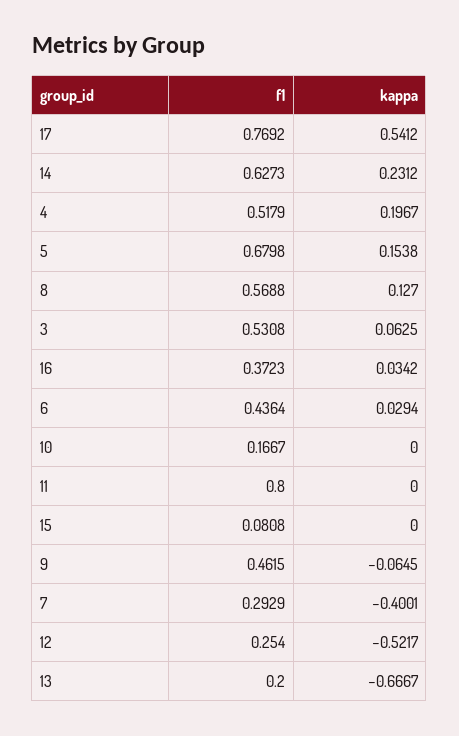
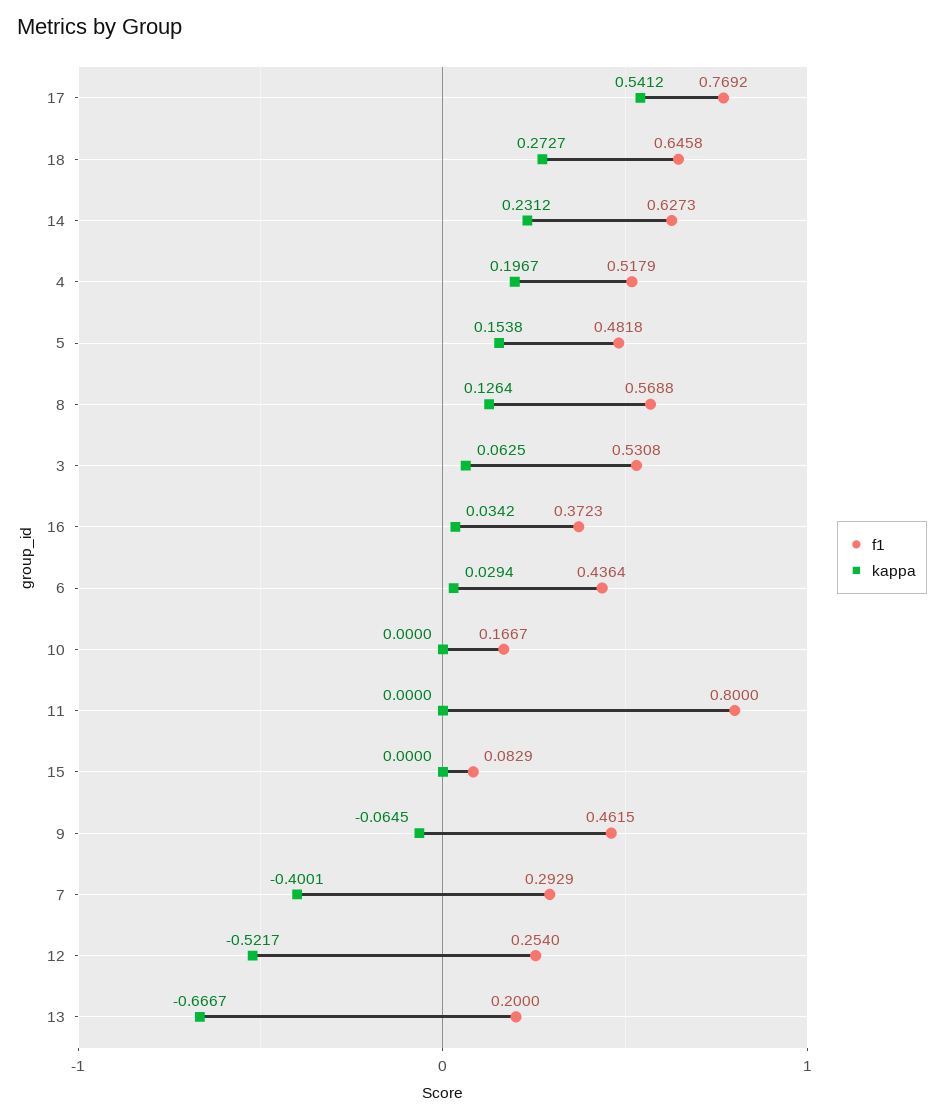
f1, 5: 0.6798 -> 0.4818
kappa, 8: 0.127 -> 0.1264
f1, 15: 0.0808 -> 0.0829
f1, 18: none -> 0.6458
kappa, 18: none -> 0.2727

